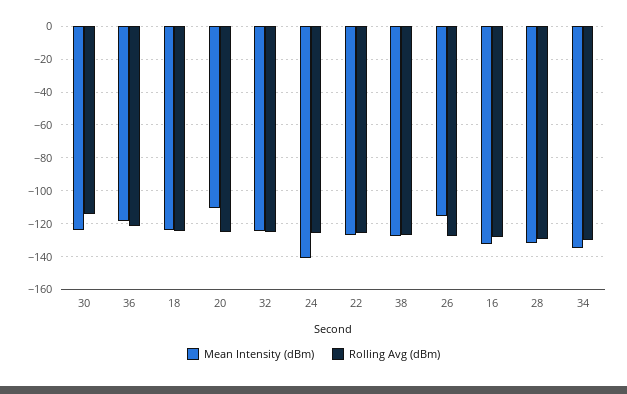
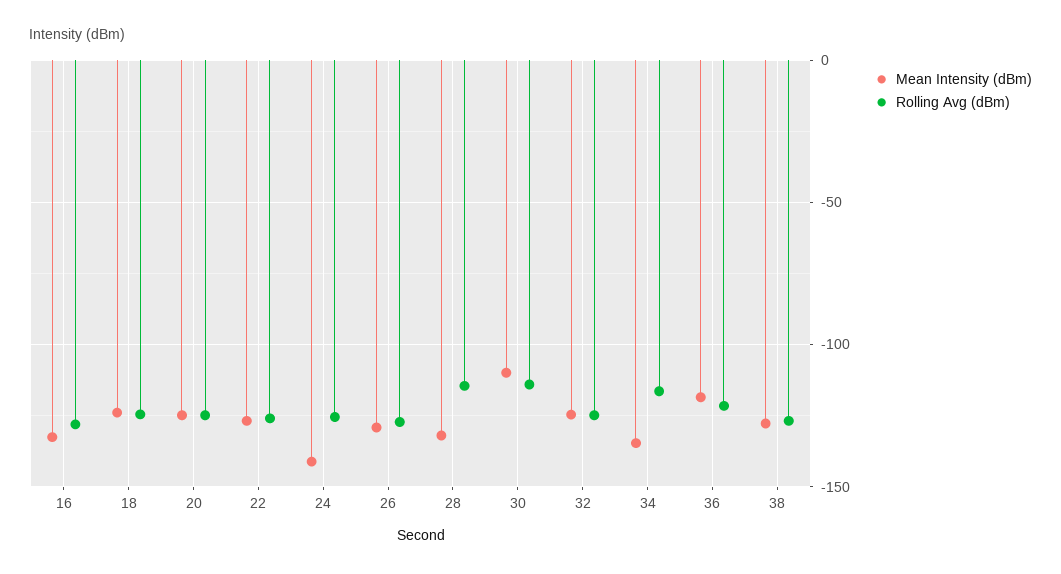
Mean Intensity (dBm), 30: -125 -> -110
Mean Intensity (dBm), 20: -110 -> -125
Mean Intensity (dBm), 26: -115 -> -130
Rolling Avg (dBm), 28: -130 -> -115
Rolling Avg (dBm), 34: -130 -> -115

